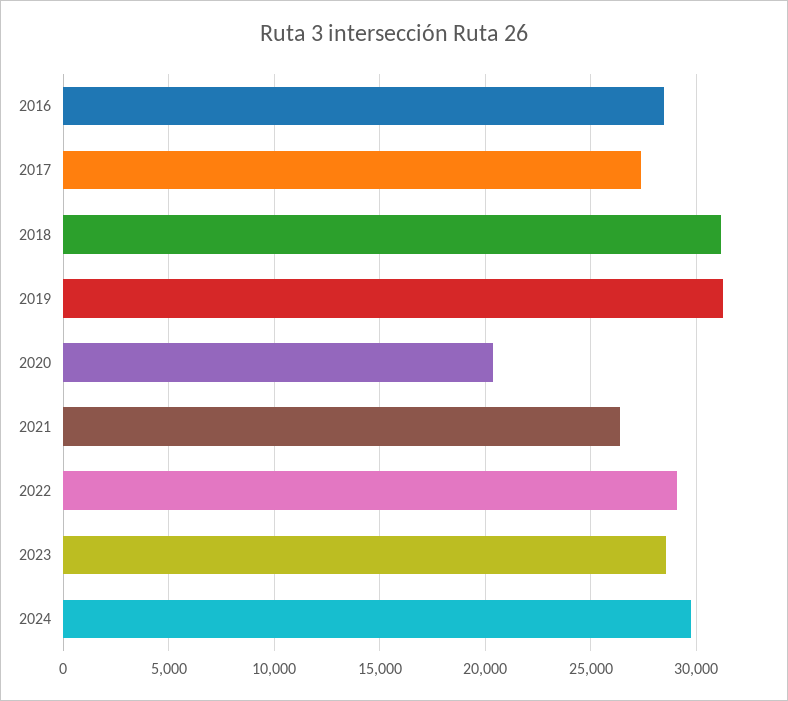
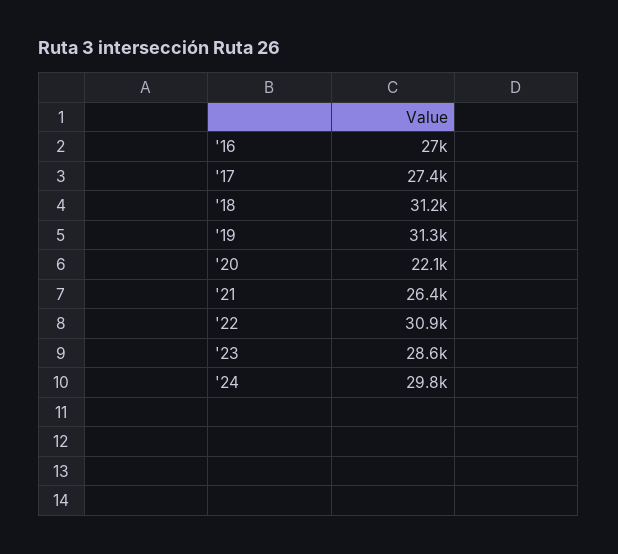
2016: 28500 -> 27000
2020: 20500 -> 22100
2022: 29000 -> 30900

